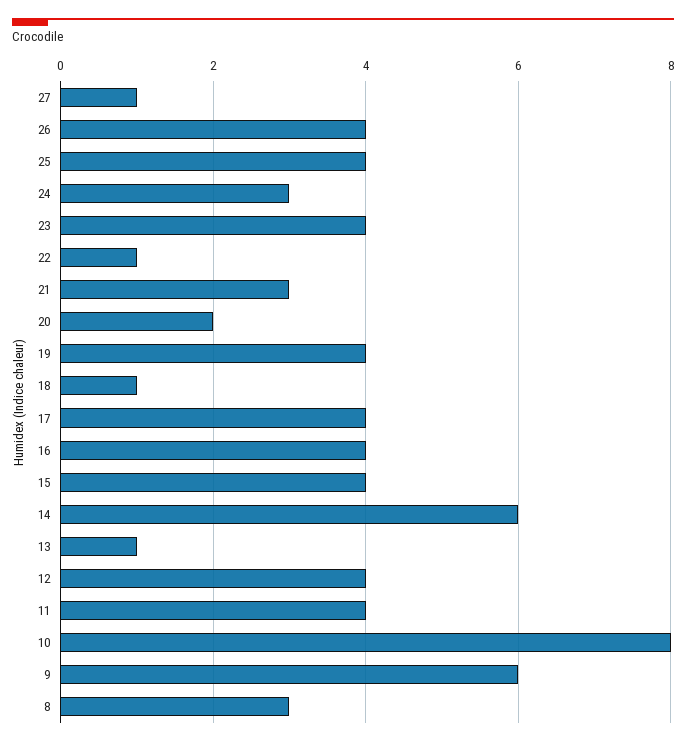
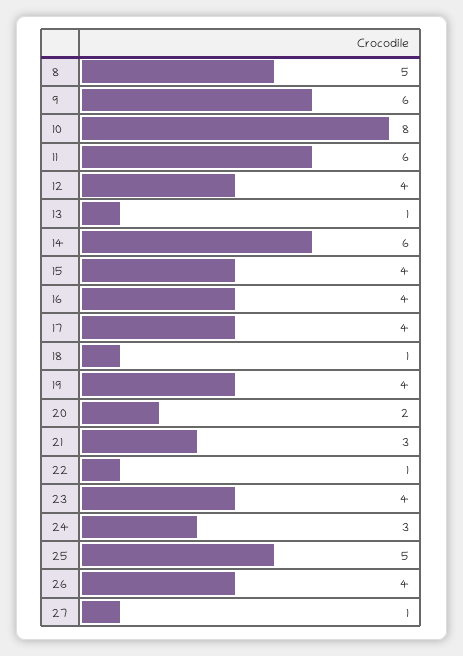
25: 4 -> 5
11: 4 -> 6
8: 3 -> 5

